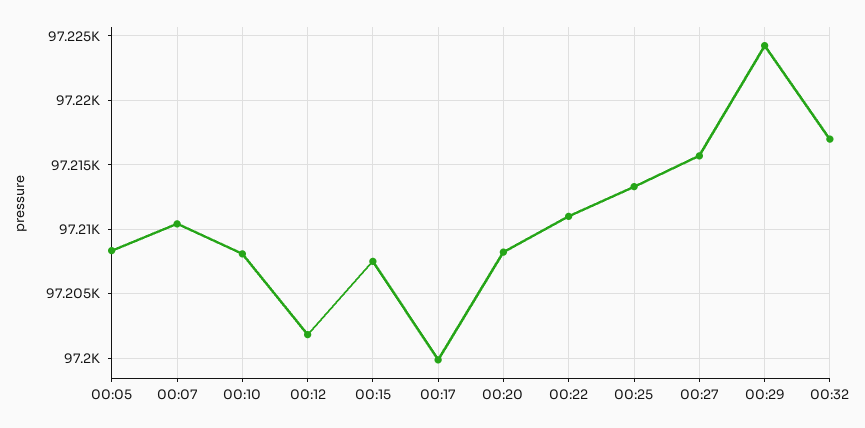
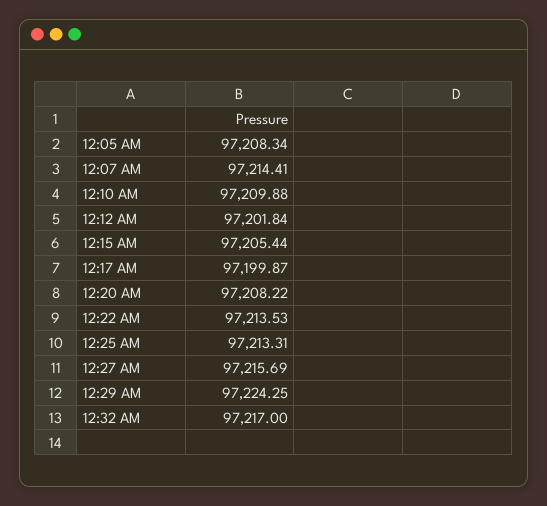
00:07: 97210.5 -> 97214.41
00:10: 97208 -> 97209.88
00:15: 97207.5 -> 97205.44
00:22: 97211 -> 97213.53

